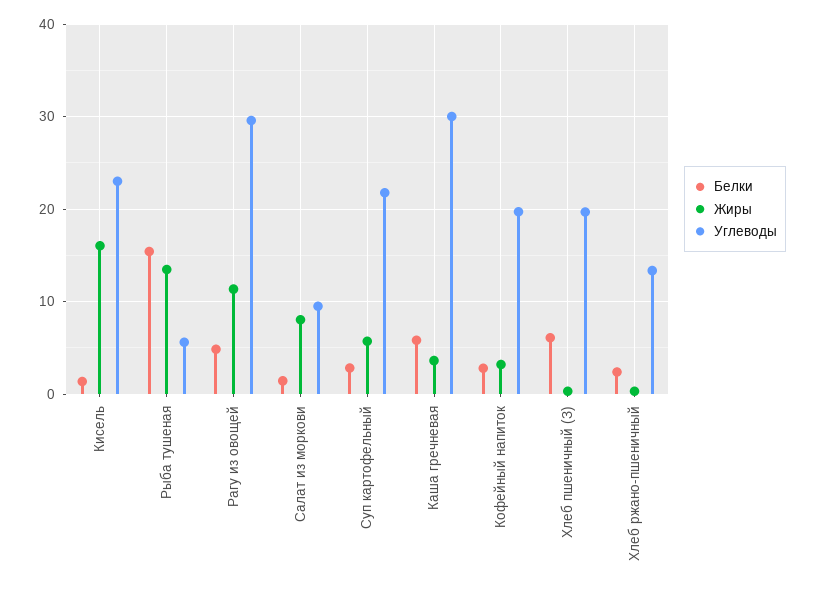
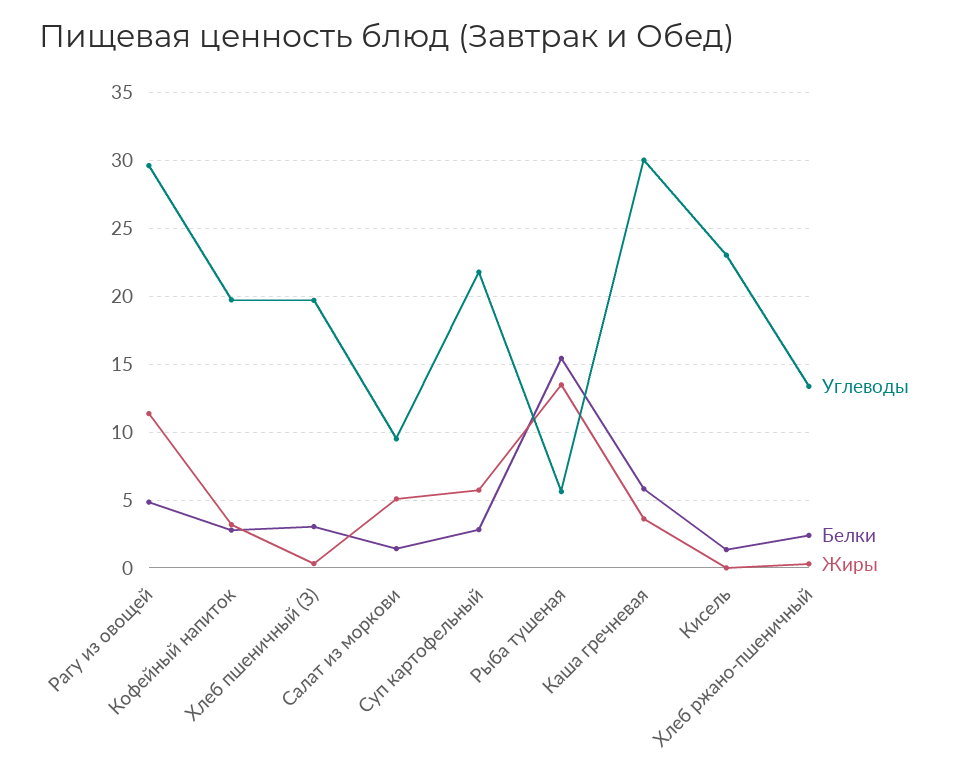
Жиры, Кисель: 16 -> 0
Жиры, Салат из моркови: 8 -> 5
Белки, Хлеб пшеничный (З): 6 -> 3

